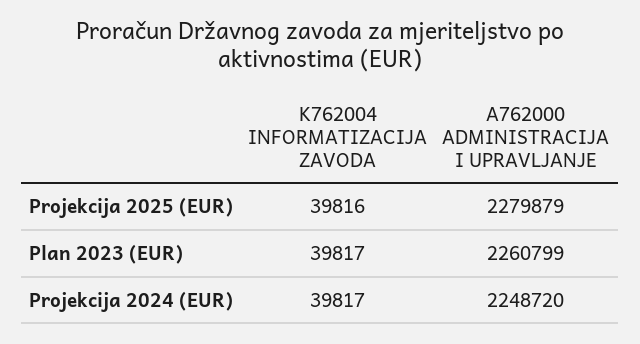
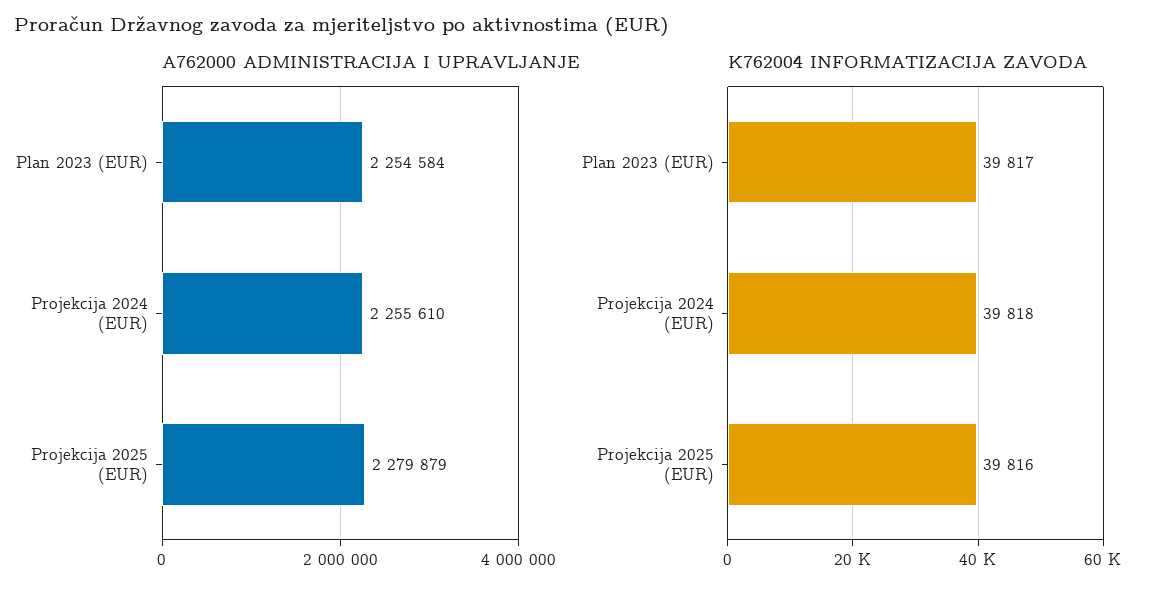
A762000 ADMINISTRACIJA I UPRAVLJANJE, Plan 2023 (EUR): 2260799 -> 2254584
K762004 INFORMATIZACIJA ZAVODA, Projekcija 2024 (EUR): 39817 -> 39818
A762000 ADMINISTRACIJA I UPRAVLJANJE, Projekcija 2024 (EUR): 2248720 -> 2255610

